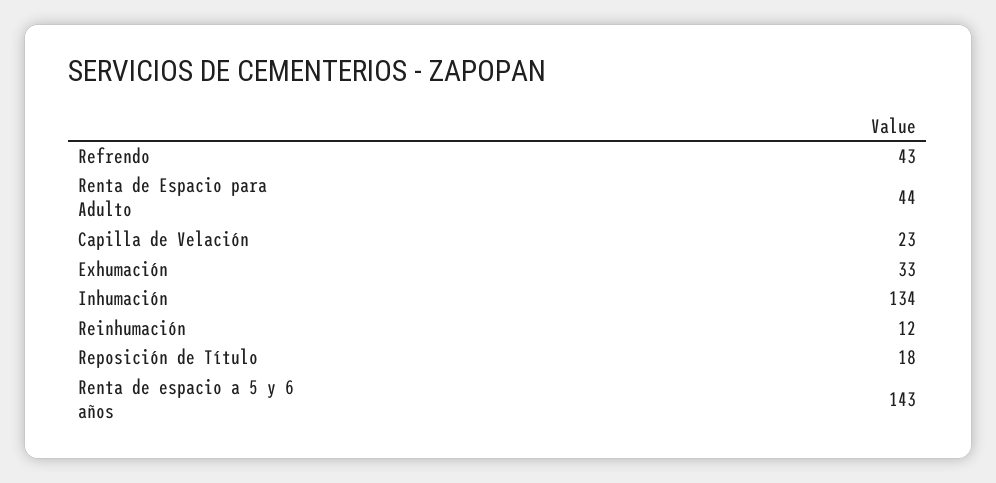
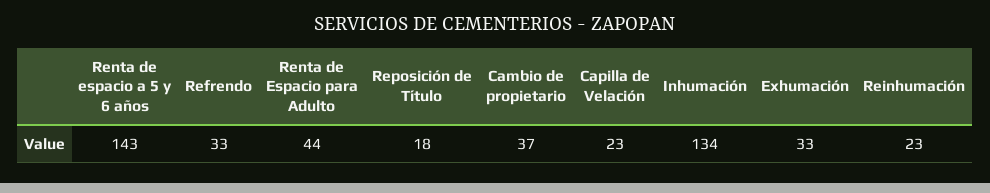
Refrendo: 43 -> 33
Reinhumación: 12 -> 23
Cambio de propietario: none -> 37

